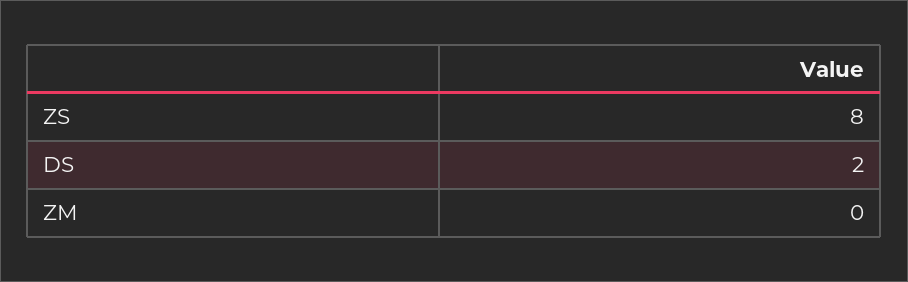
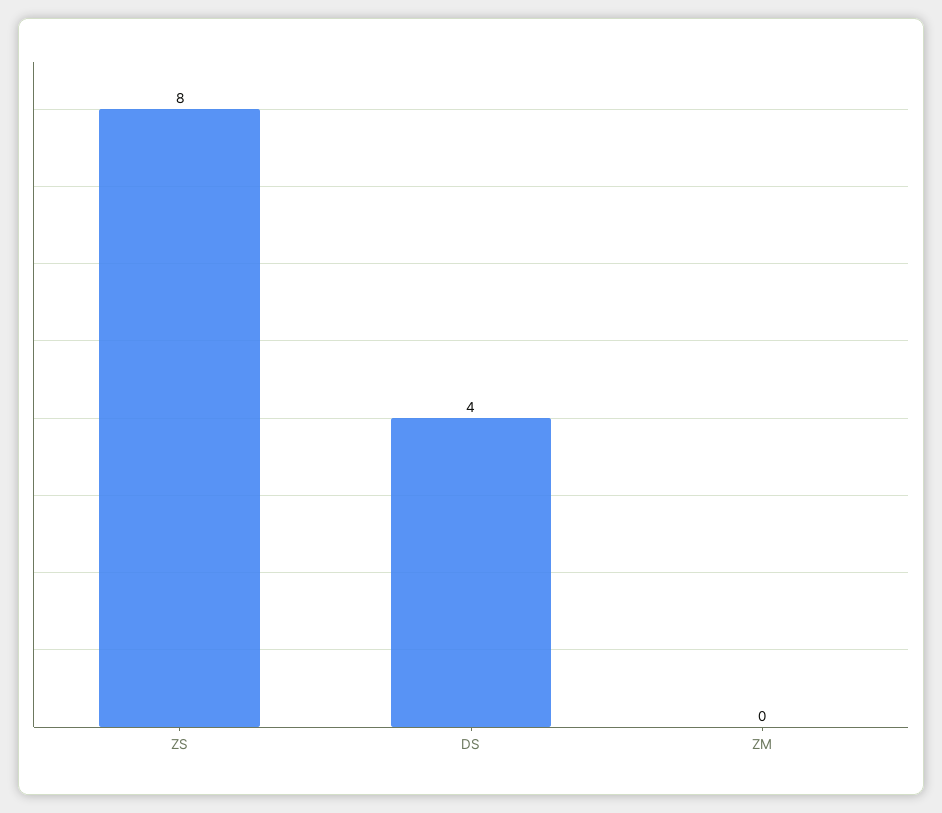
DS: 2 -> 4

